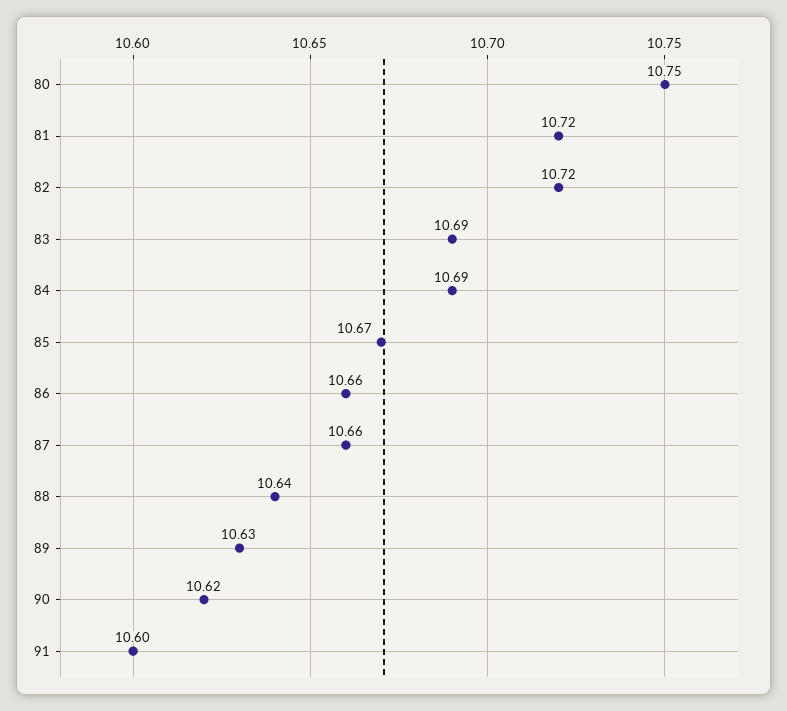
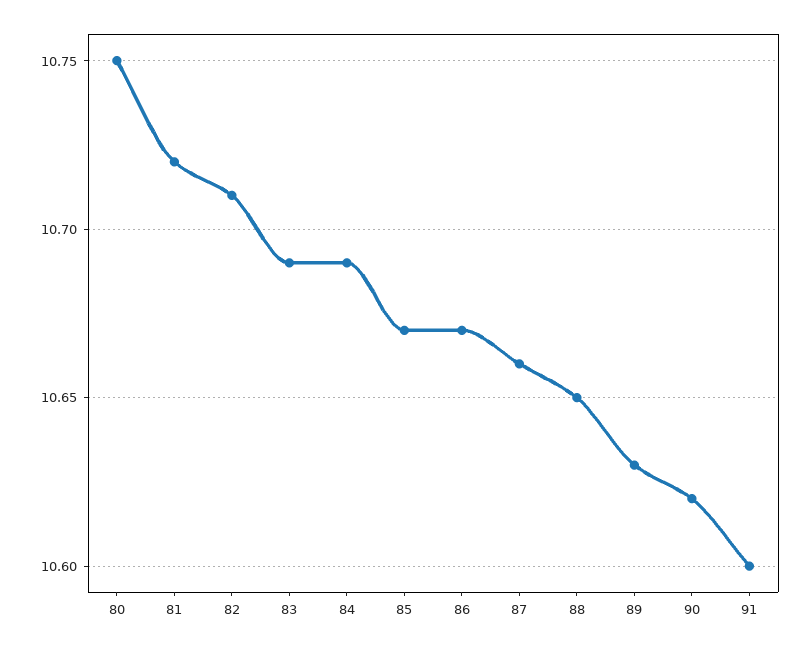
82: 10.72 -> 10.71
86: 10.66 -> 10.67
88: 10.64 -> 10.65

